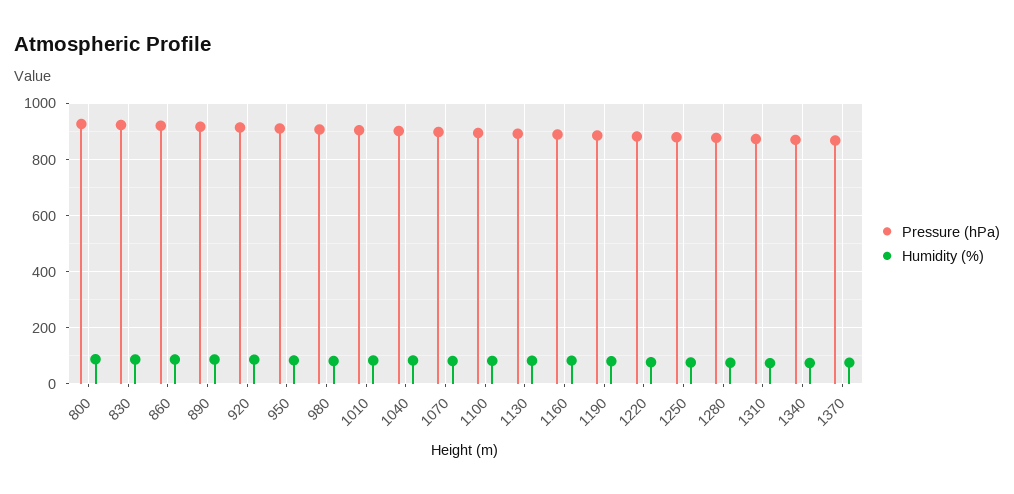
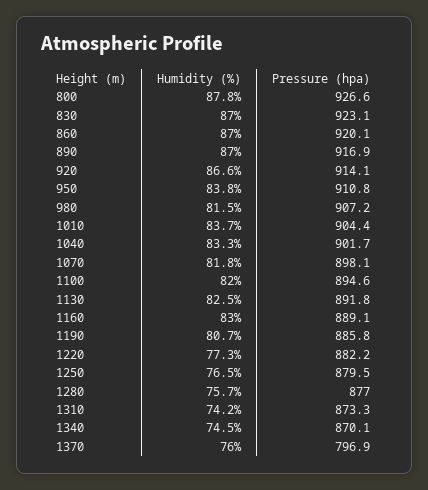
Pressure (hPa), 1370: 875 -> 796.9

